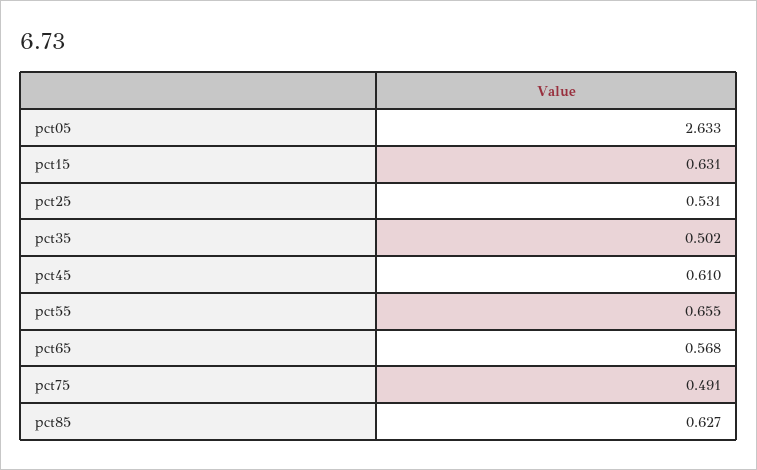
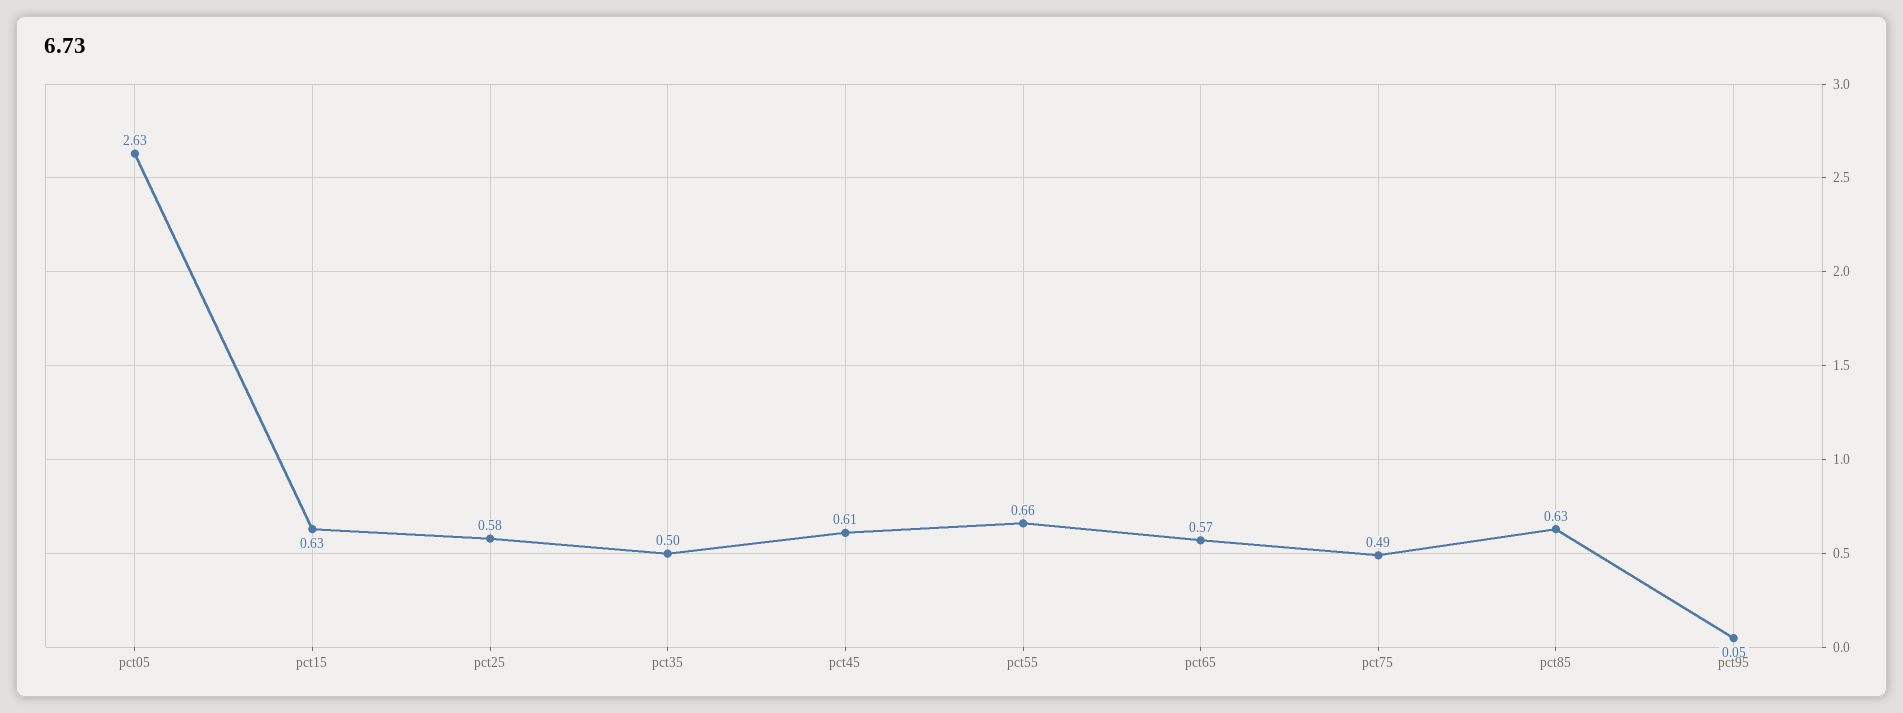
pct25: 0.531 -> 0.58
pct95: none -> 0.05

